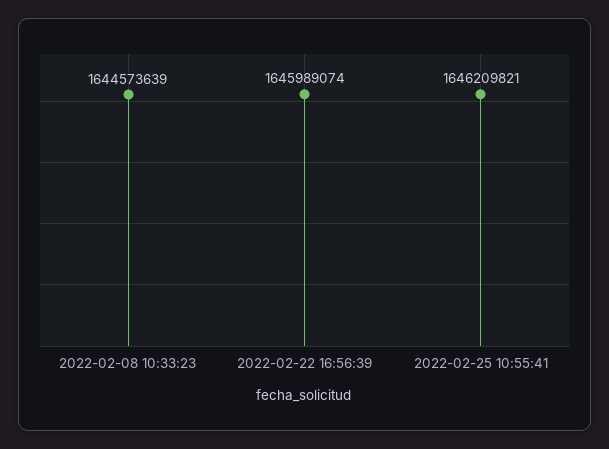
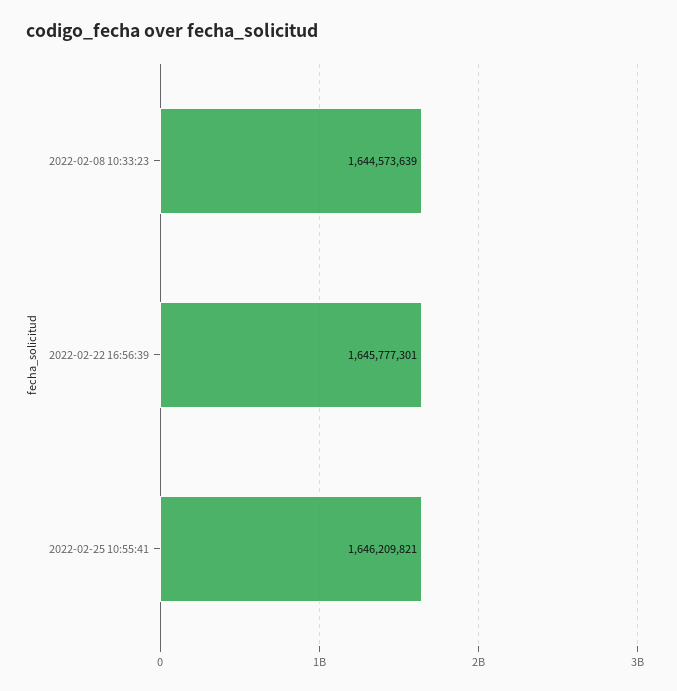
2022-02-22 16:56:39: 1645989074 -> 1645777301

